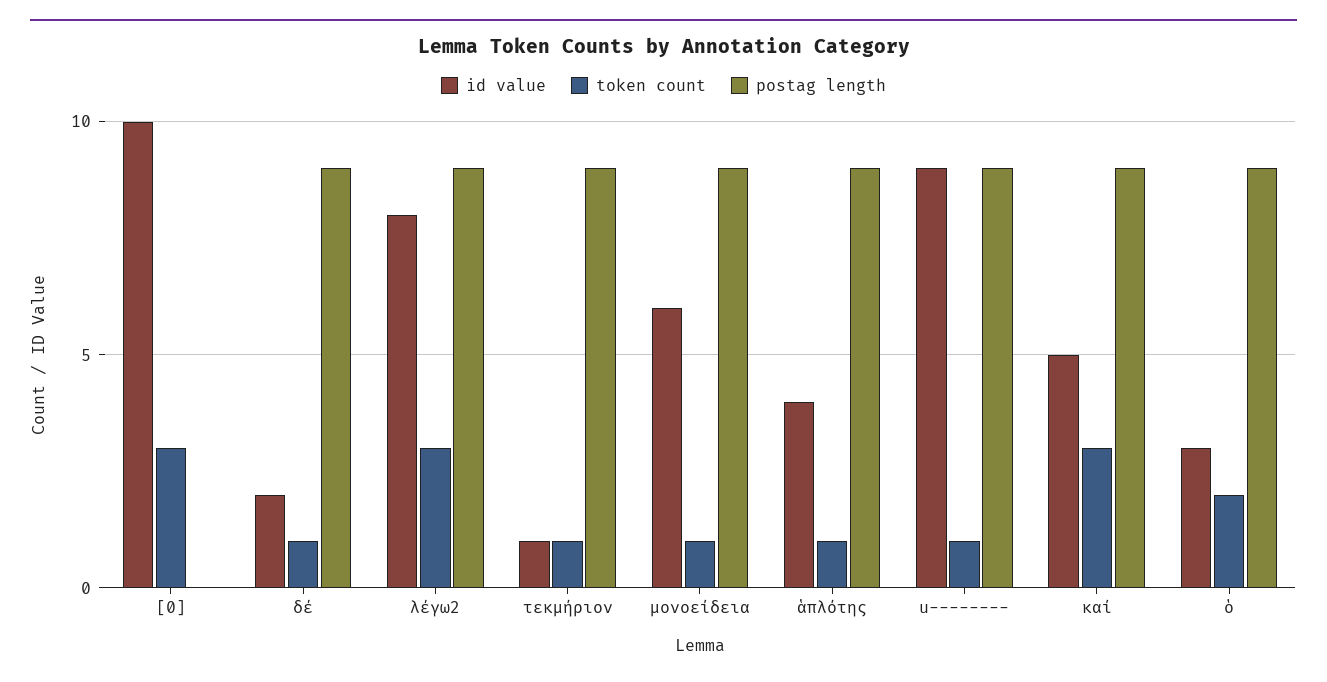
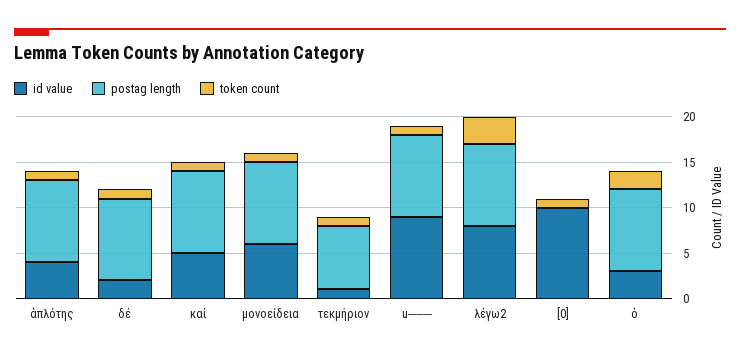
token count, [0]: 3 -> 1
postag length, τεκμήριον: 9 -> 7
token count, καί: 3 -> 1

